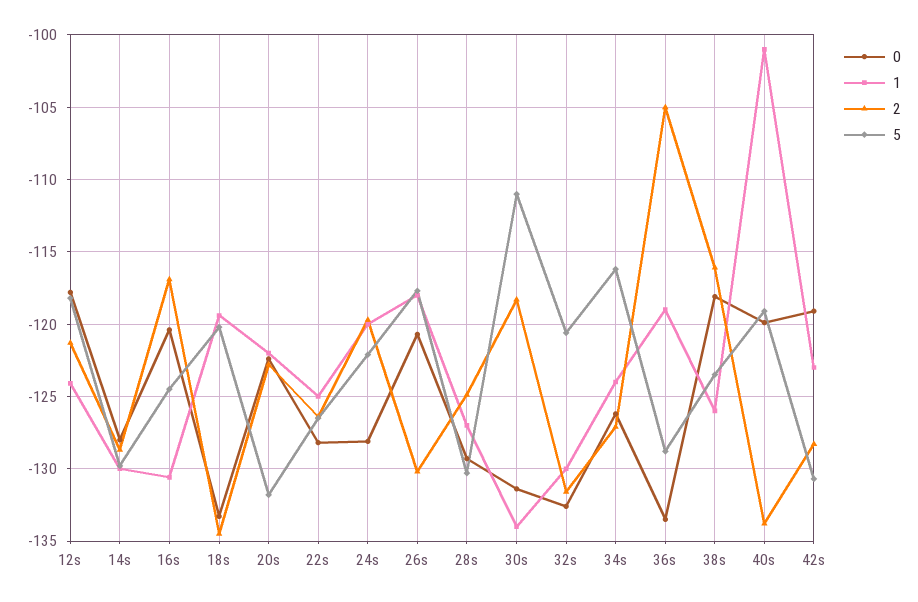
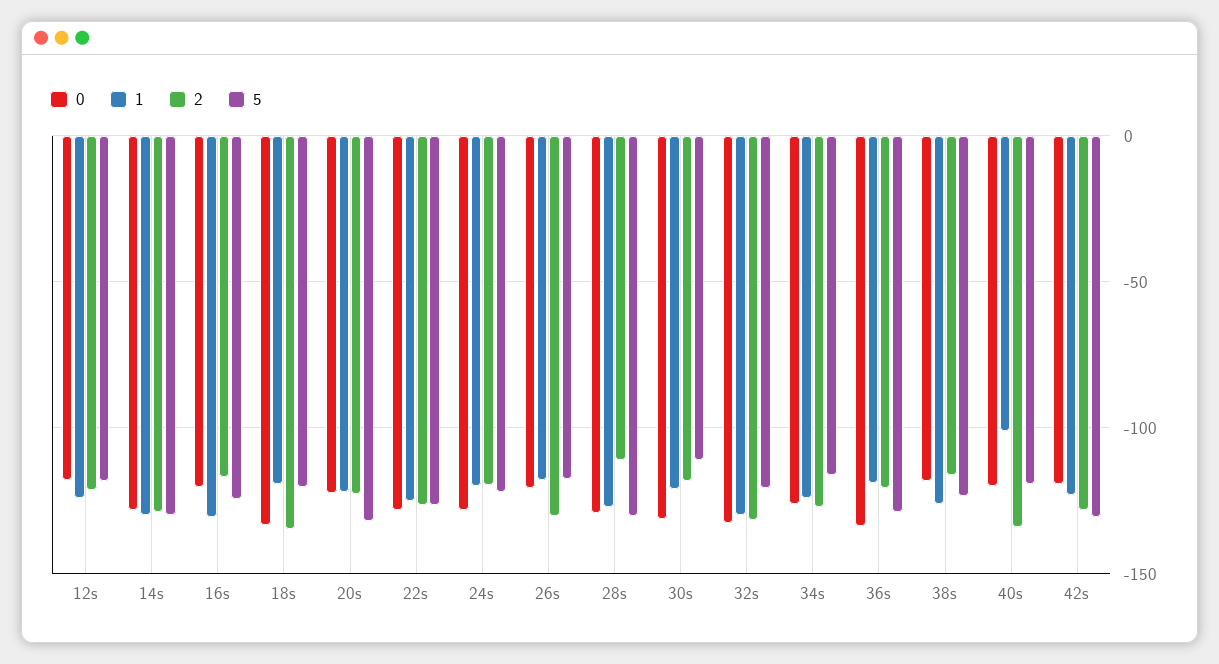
2, 28s: -125 -> -110
1, 30s: -134 -> -120
2, 36s: -105 -> -120

